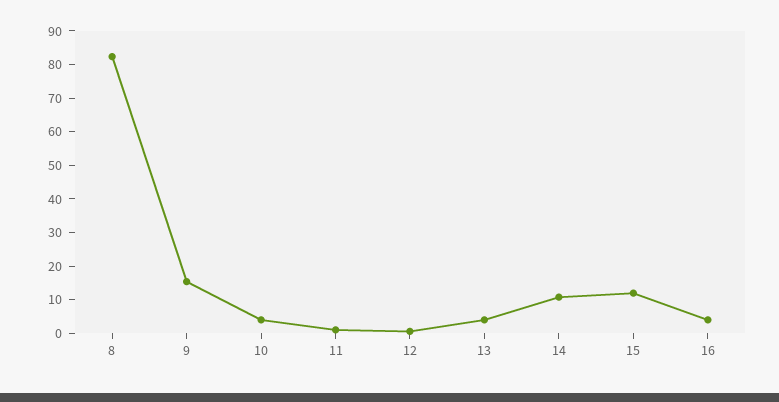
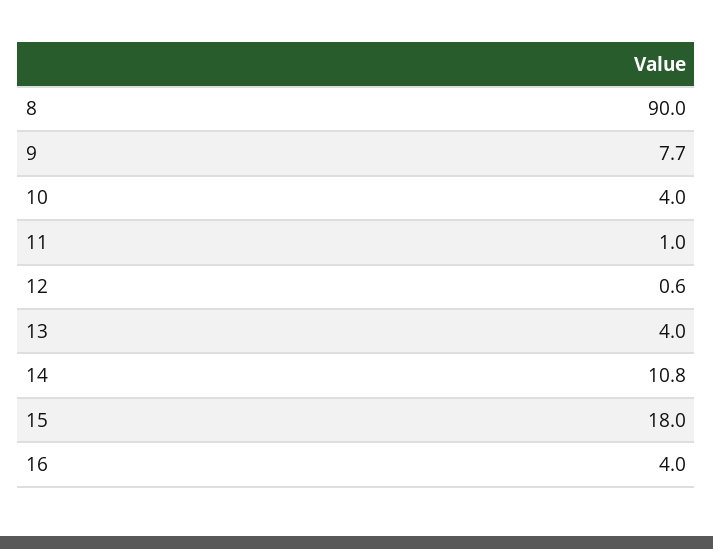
8: 82.5 -> 90
9: 15 -> 7.7
15: 12.5 -> 18

